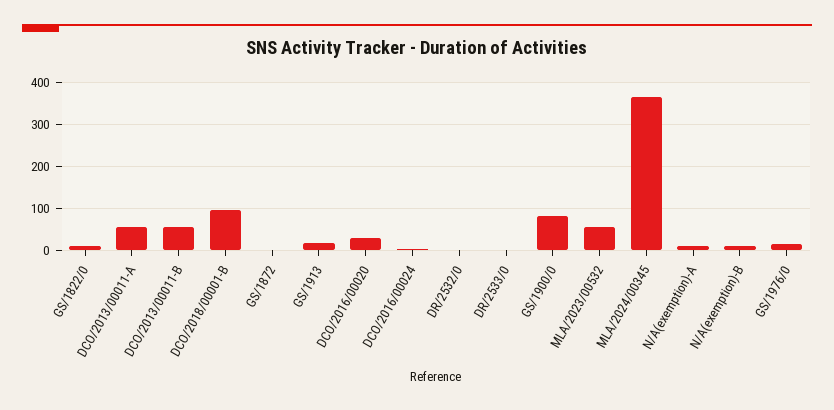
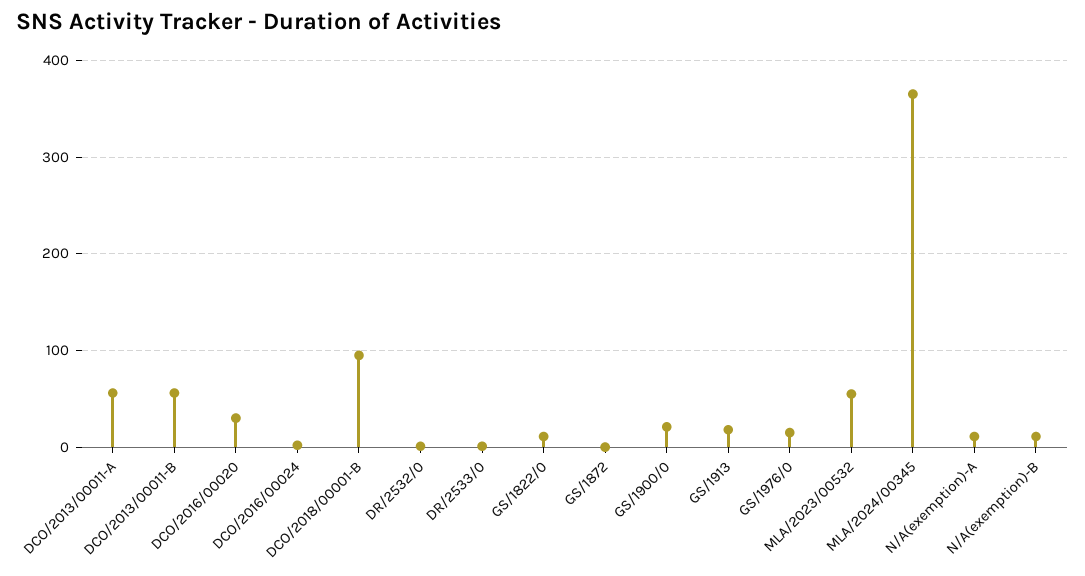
GS/1900/0: 80 -> 20

